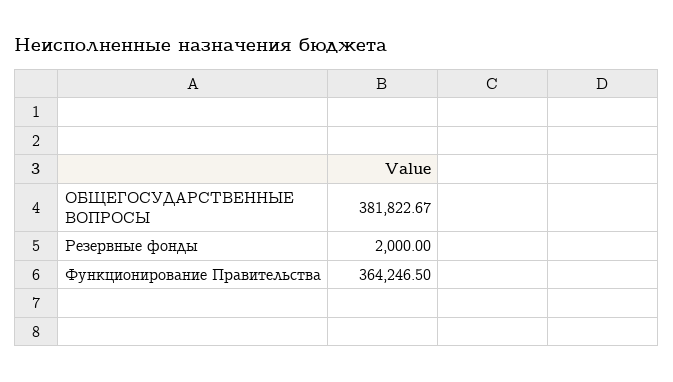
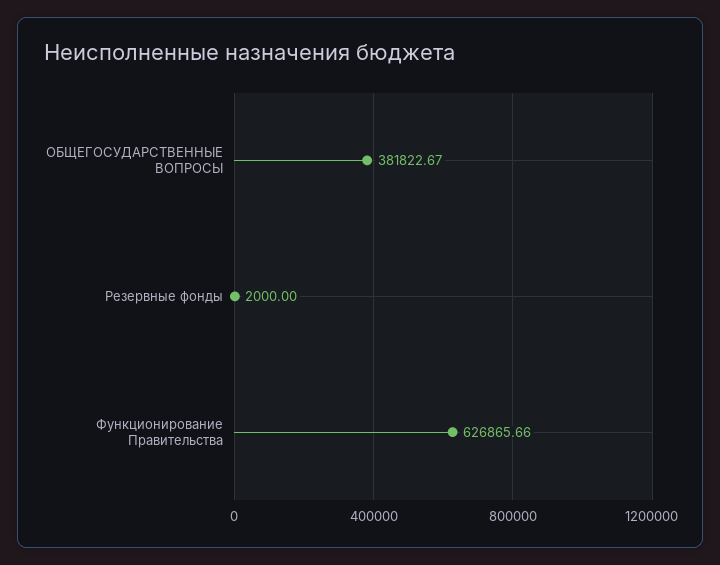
Функционирование Правительства: 364246.5 -> 626865.66

